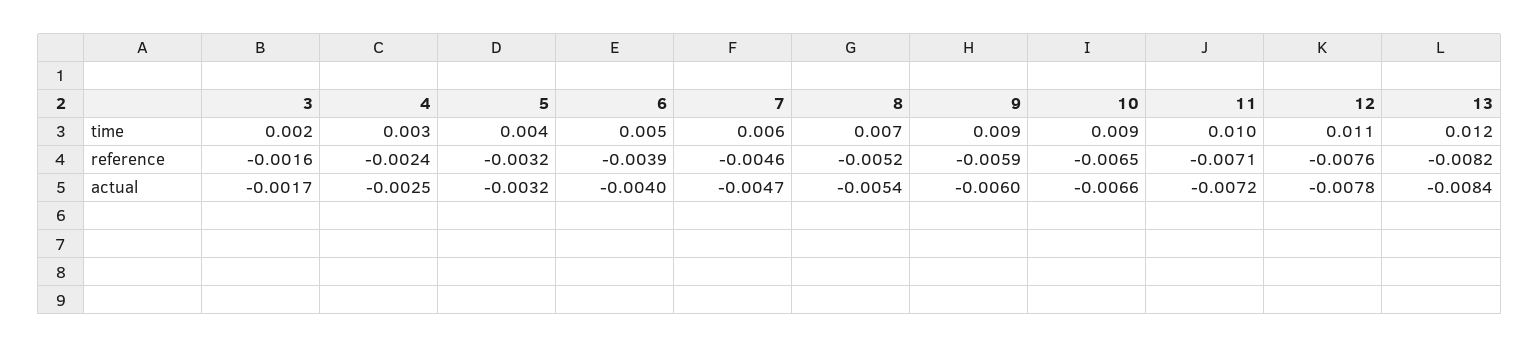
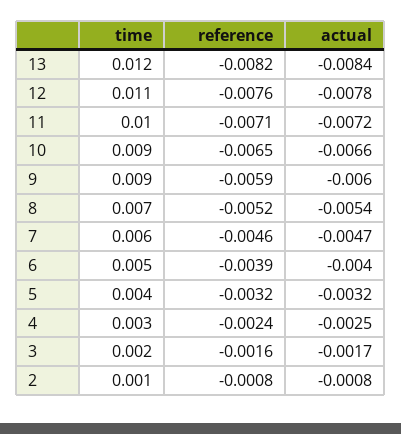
2, time: none -> 0.001
2, reference: none -> -0.0008
2, actual: none -> -0.0008

